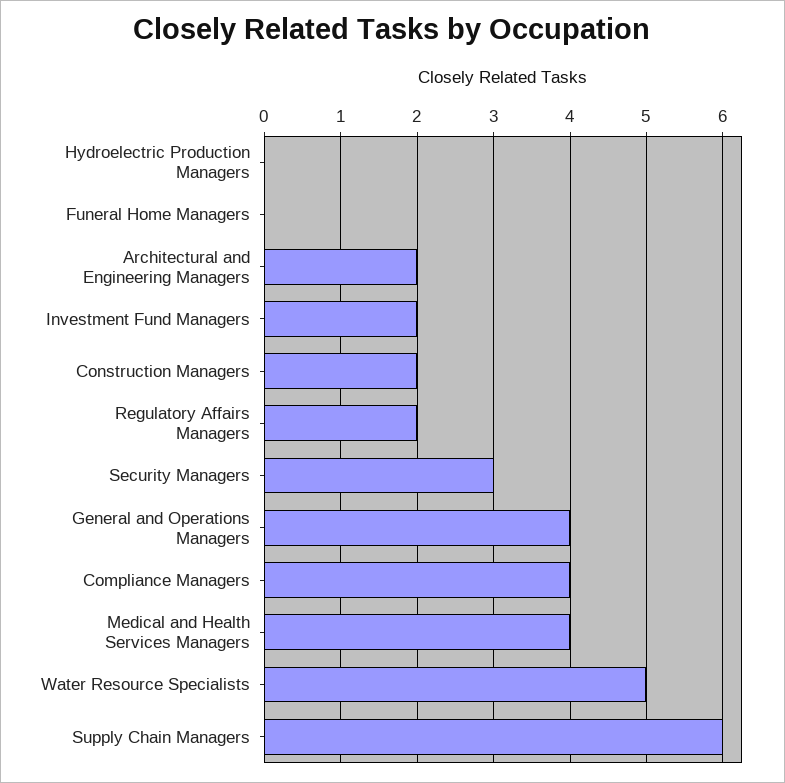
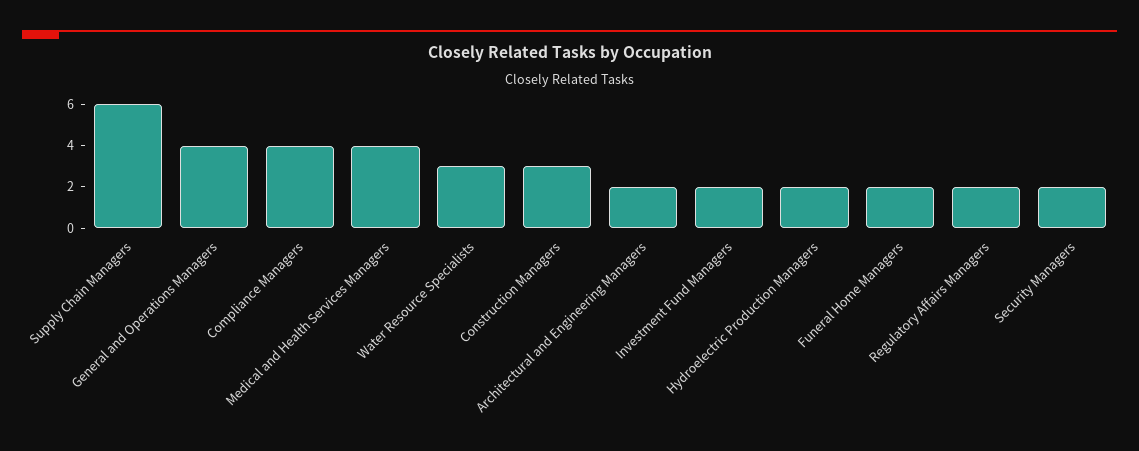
Hydroelectric Production Managers: 0 -> 2
Funeral Home Managers: 0 -> 2
Construction Managers: 2 -> 3
Security Managers: 3 -> 2
Water Resource Specialists: 5 -> 3

